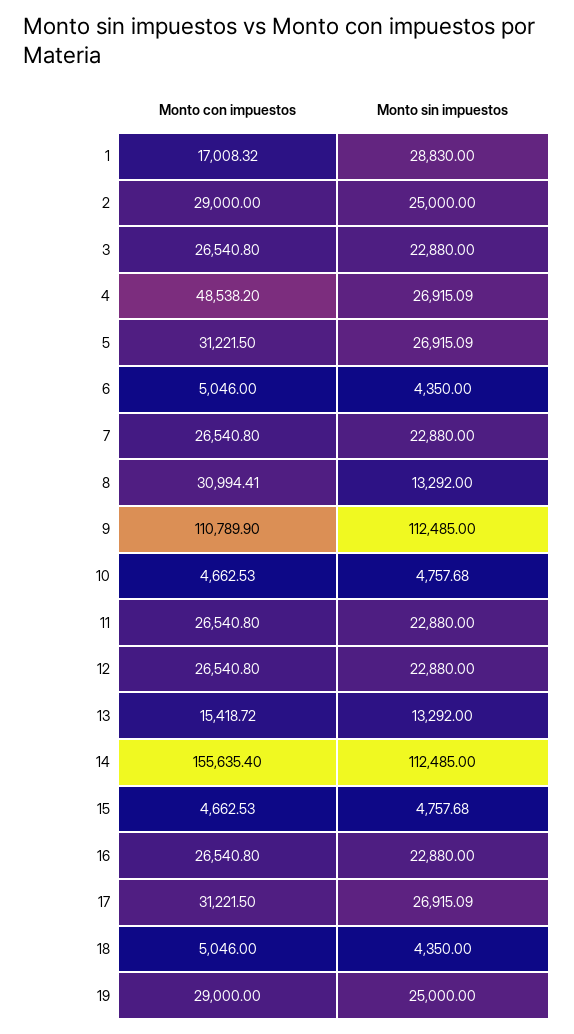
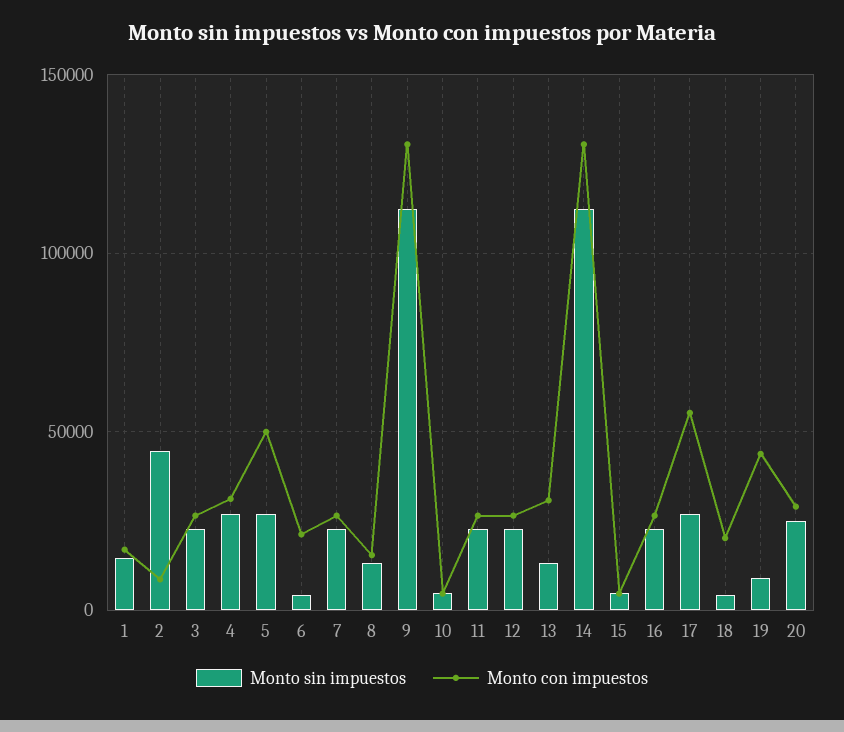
Monto sin impuestos, 1: 28830 -> 15000
Monto con impuestos, 2: 29000 -> 10000
Monto sin impuestos, 2: 25000 -> 45000
Monto con impuestos, 4: 48538.2 -> 30000
Monto con impuestos, 5: 31221.5 -> 50000
Monto con impuestos, 6: 5046 -> 20000
Monto con impuestos, 8: 30994.41 -> 15000
Monto con impuestos, 9: 110789.9 -> 130000
Monto con impuestos, 13: 15418.72 -> 30000
Monto con impuestos, 14: 155635.4 -> 130000
Monto con impuestos, 17: 31221.5 -> 55000
Monto con impuestos, 18: 5046 -> 20000
Monto con impuestos, 19: 29000 -> 45000
Monto sin impuestos, 19: 25000 -> 10000
Monto sin impuestos, 20: none -> 25000
Monto con impuestos, 20: none -> 30000

